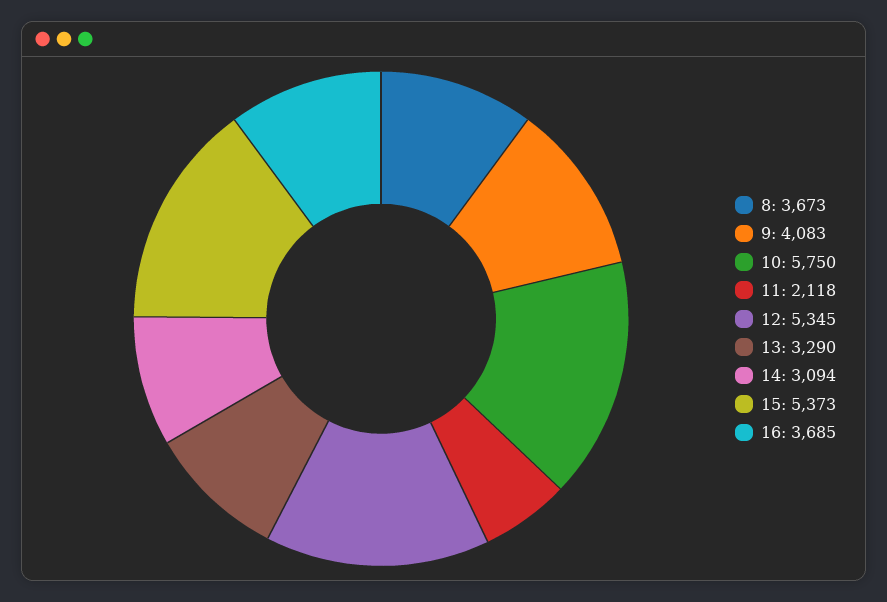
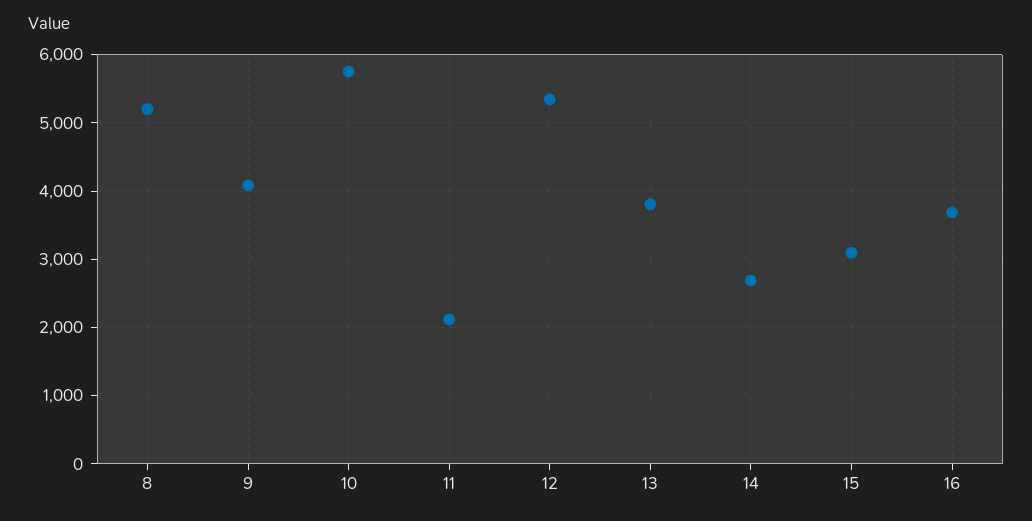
8: 3673 -> 5200
13: 3290 -> 3800
14: 3094 -> 2700
15: 5373 -> 3100

